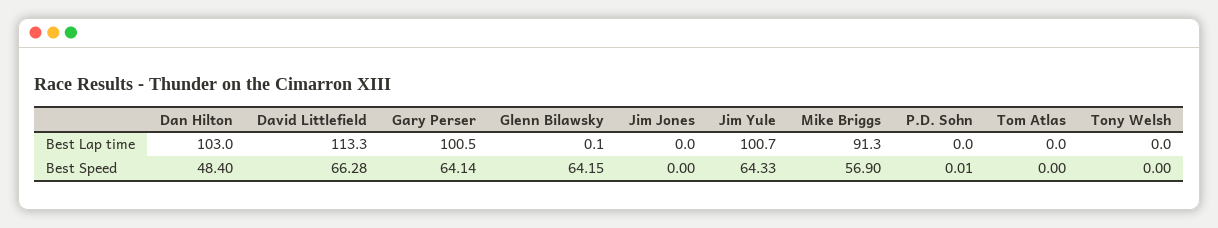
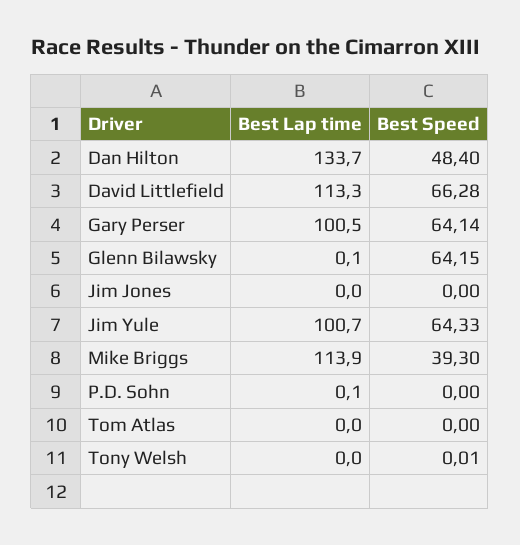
Dan Hilton, Best Lap time: 103 -> 133.7
Mike Briggs, Best Lap time: 91.3 -> 113.9
P.D. Sohn, Best Lap time: 0 -> 0.1
Mike Briggs, Best Speed: 56.9 -> 39.3
P.D. Sohn, Best Speed: 0.01 -> 0
Tony Welsh, Best Speed: 0 -> 0.01

